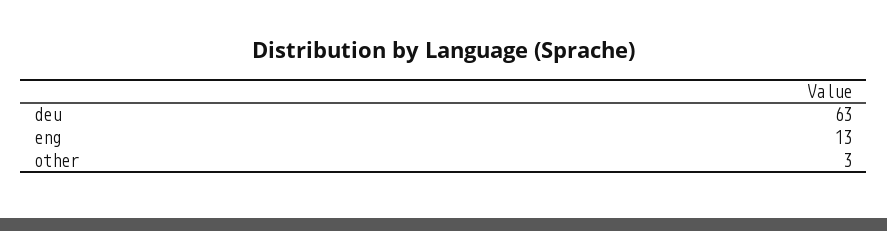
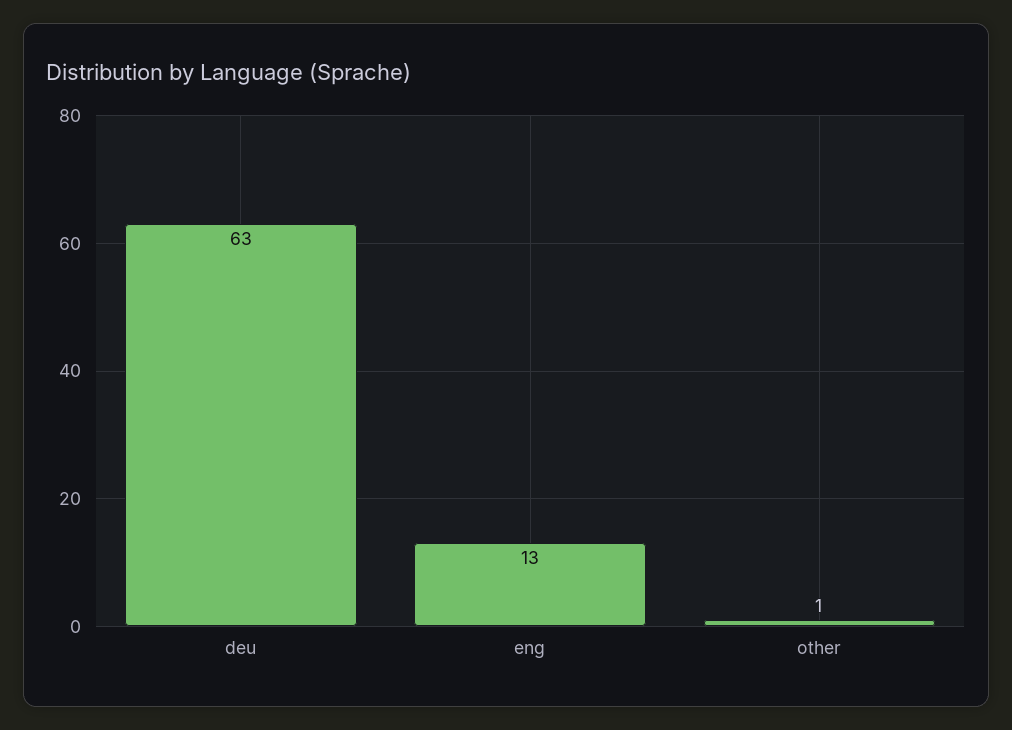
other: 3 -> 1

